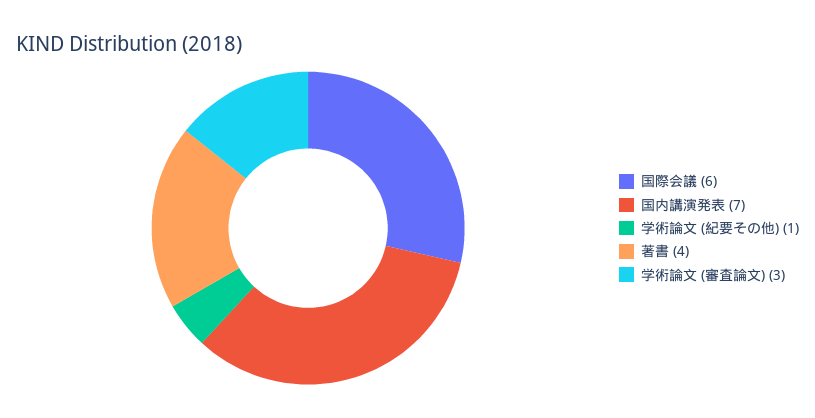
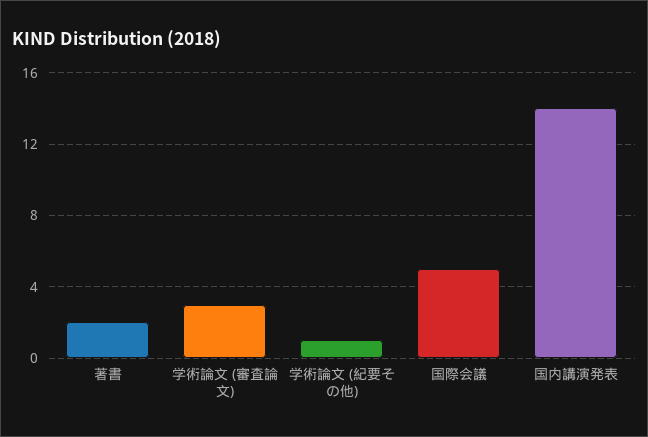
国際会議: 6 -> 5
国内講演発表: 7 -> 14
著書: 4 -> 2

